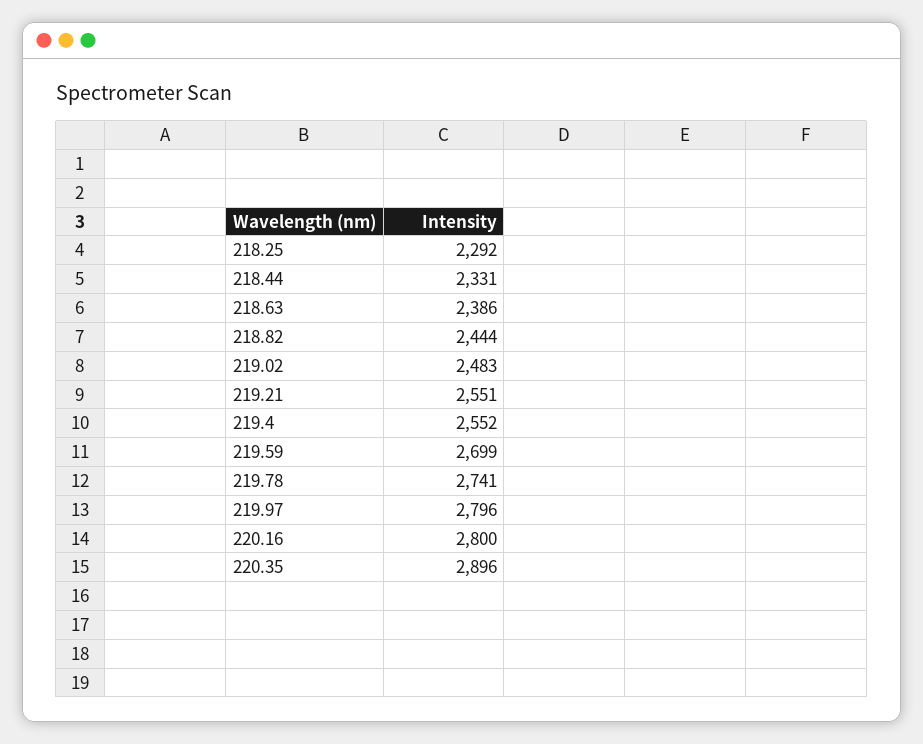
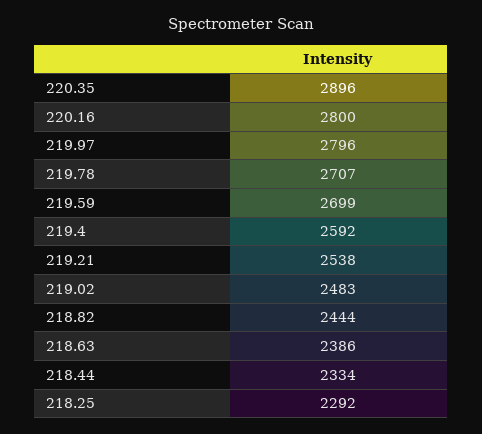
218.44: 2331 -> 2334
219.21: 2551 -> 2538
219.4: 2552 -> 2592
219.78: 2741 -> 2707

